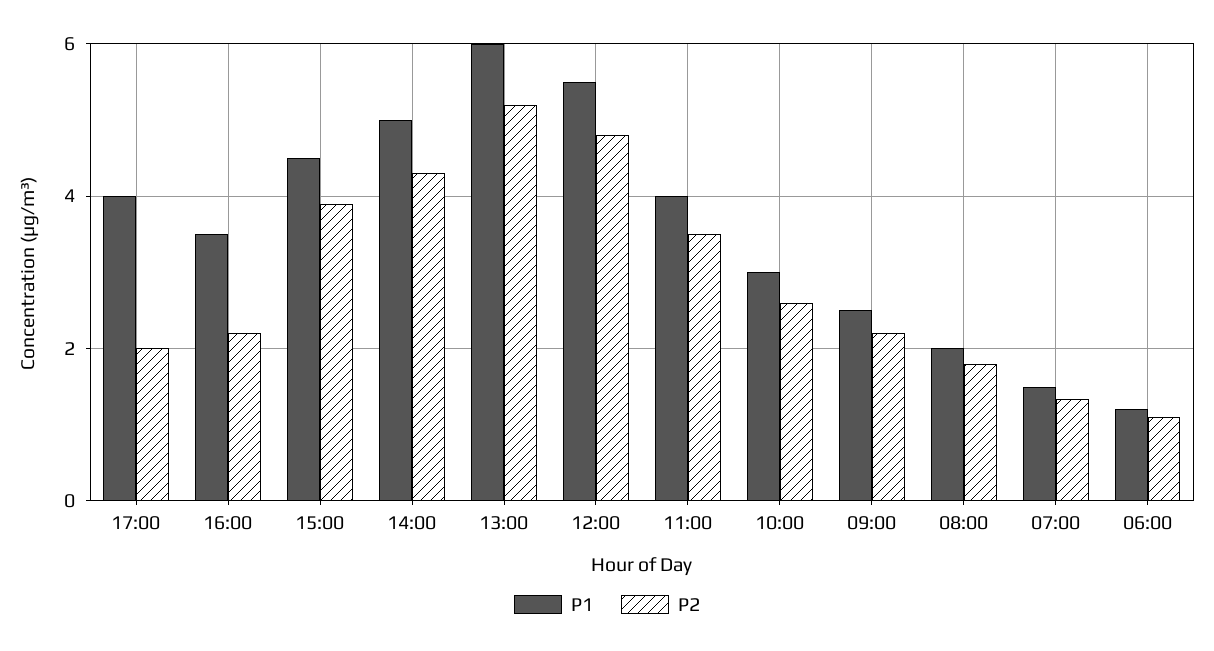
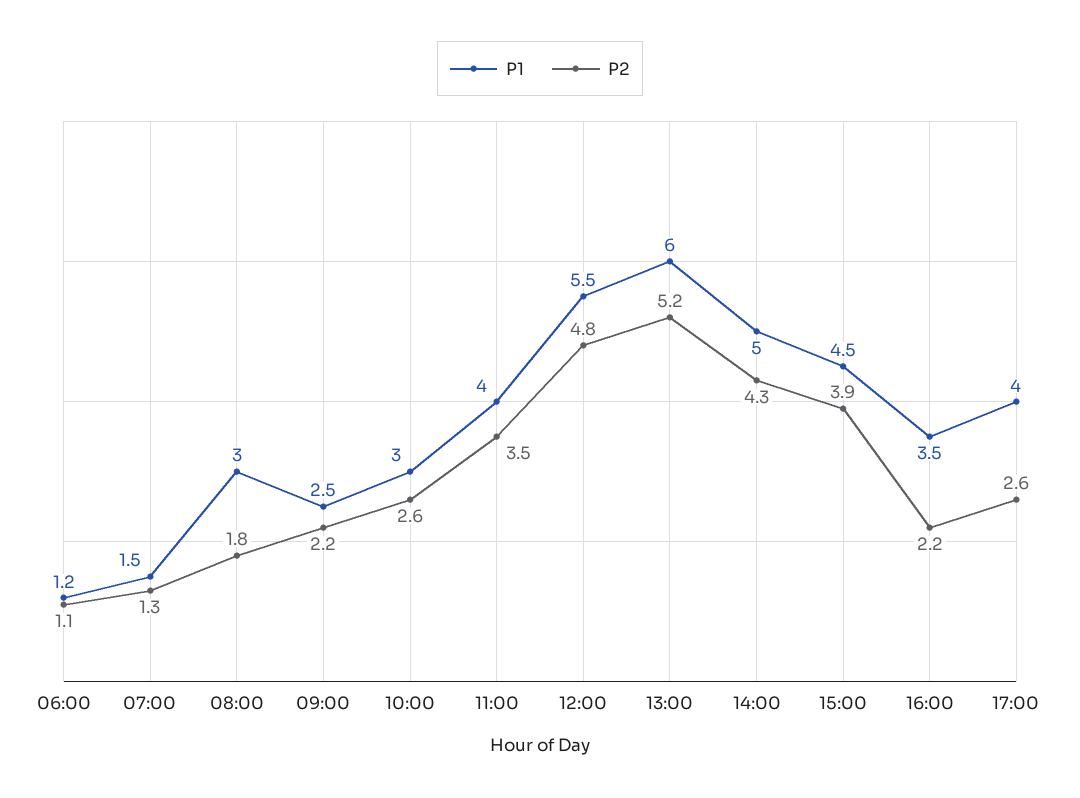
P2, 17:00: 2 -> 2.6
P1, 08:00: 2 -> 3

